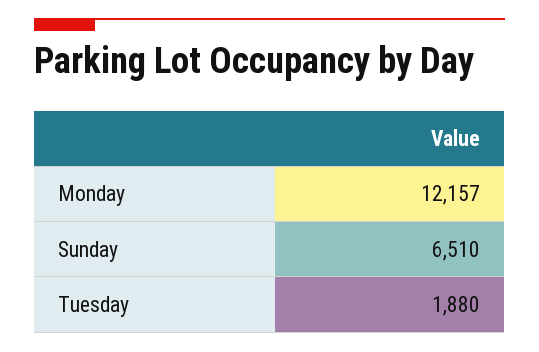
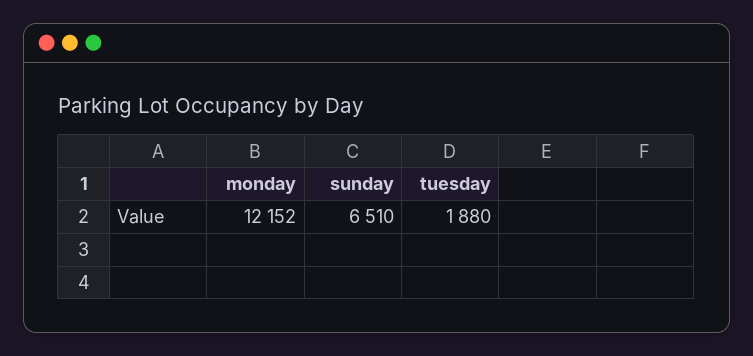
Monday: 12157 -> 12152

